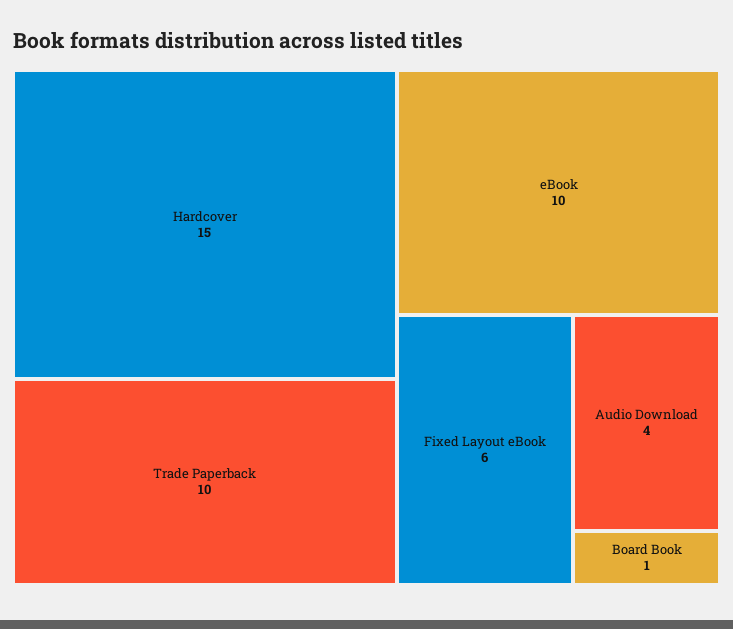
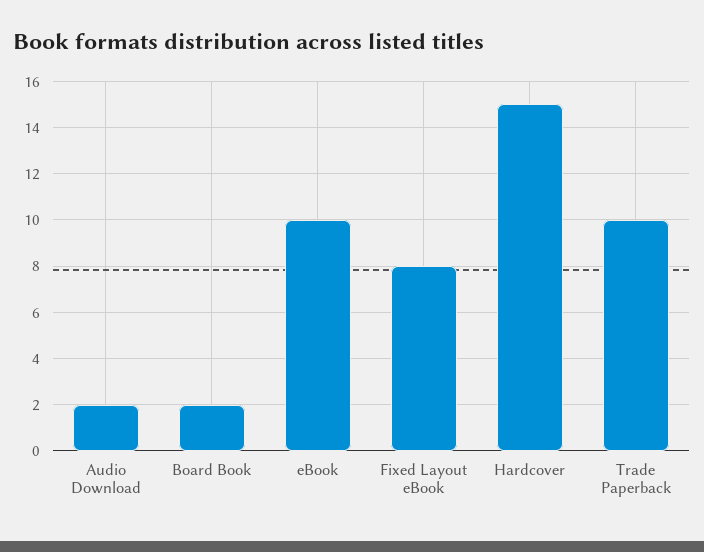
Fixed Layout eBook: 6 -> 8
Audio Download: 4 -> 2
Board Book: 1 -> 2

